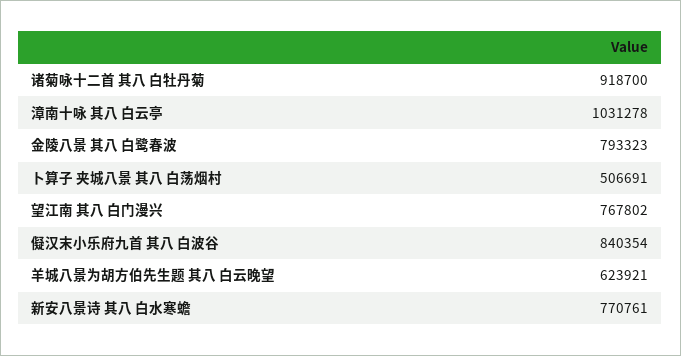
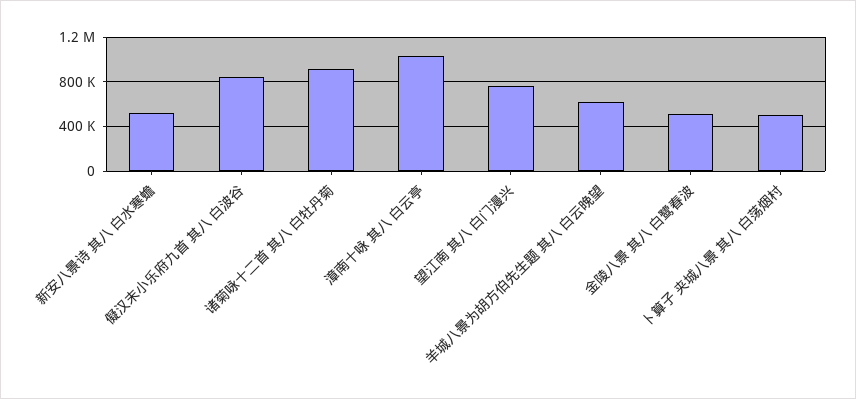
金陵八景 其八 白鹭春波: 793323 -> 500000
新安八景诗 其八 白水寒蟾: 770761 -> 500000

